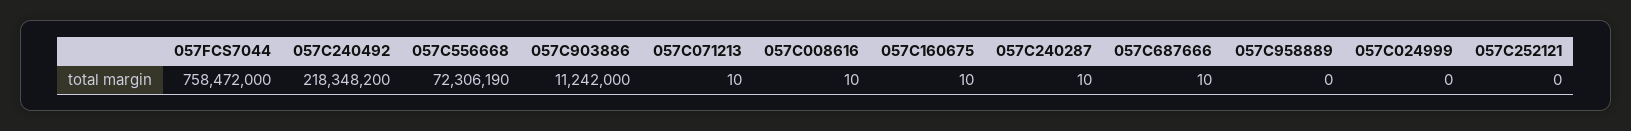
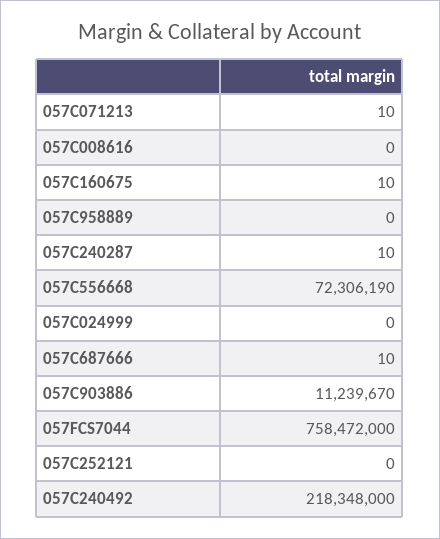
057C240492: 218348200 -> 218348000
057C903886: 11242000 -> 11239670
057C008616: 10 -> 0

